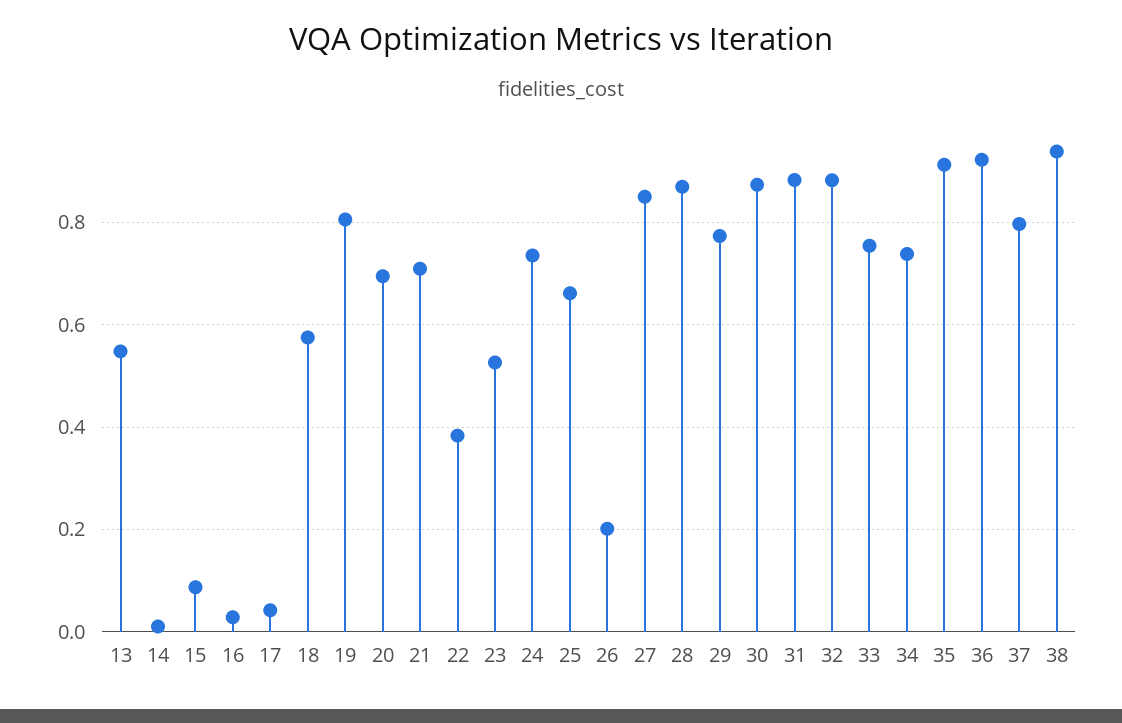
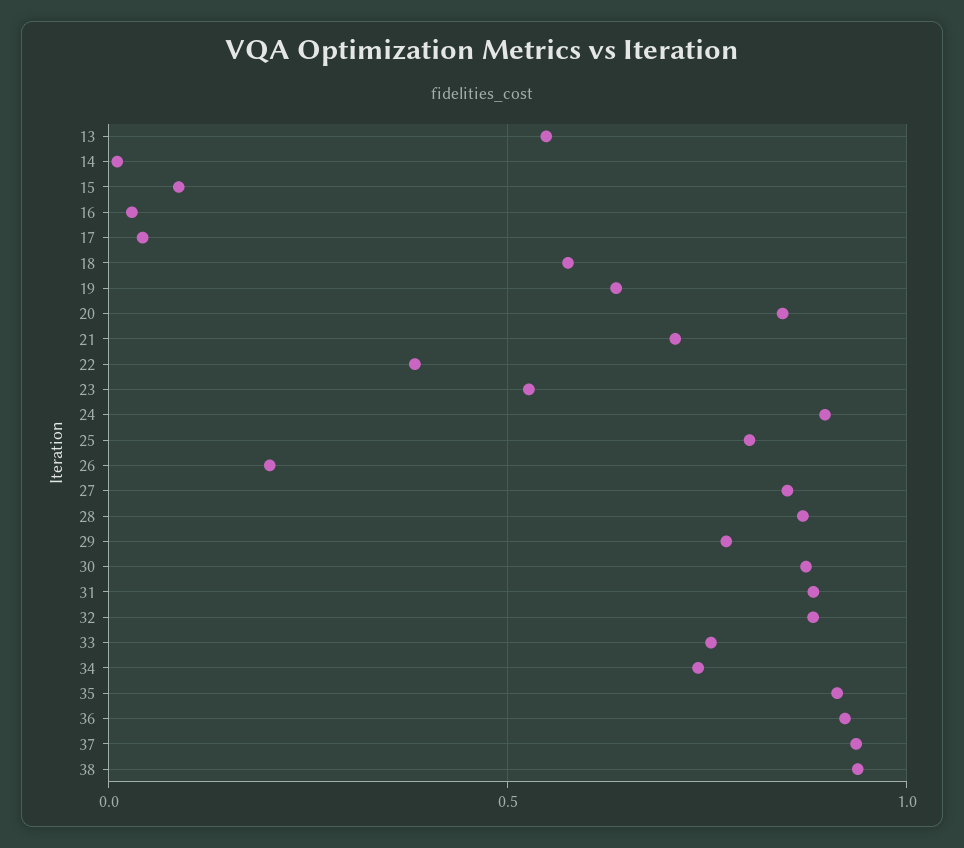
19: 0.8 -> 0.65
20: 0.7 -> 0.85
24: 0.74 -> 0.9
25: 0.66 -> 0.8
37: 0.8 -> 0.95

